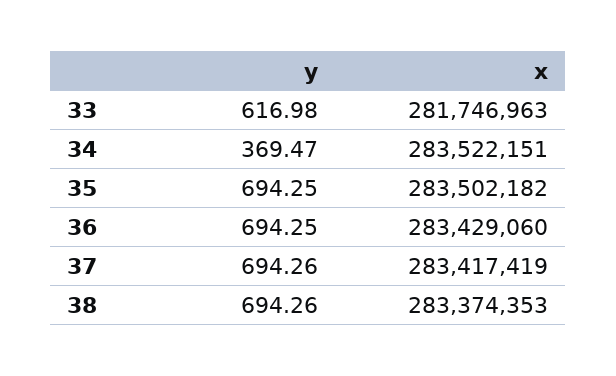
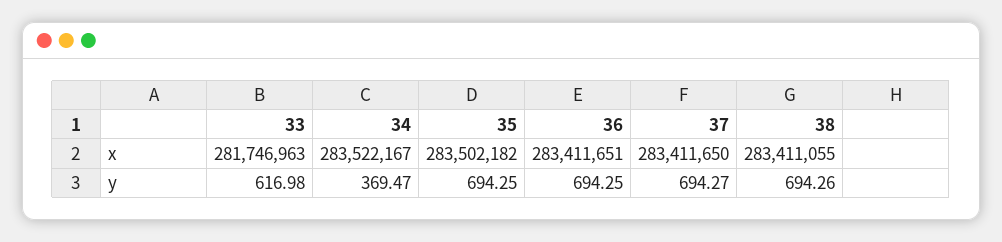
x, 34: 283522151 -> 283522167
x, 36: 283429060 -> 283411651
y, 37: 694.26 -> 694.27
x, 37: 283417419 -> 283411650
x, 38: 283374353 -> 283411055

